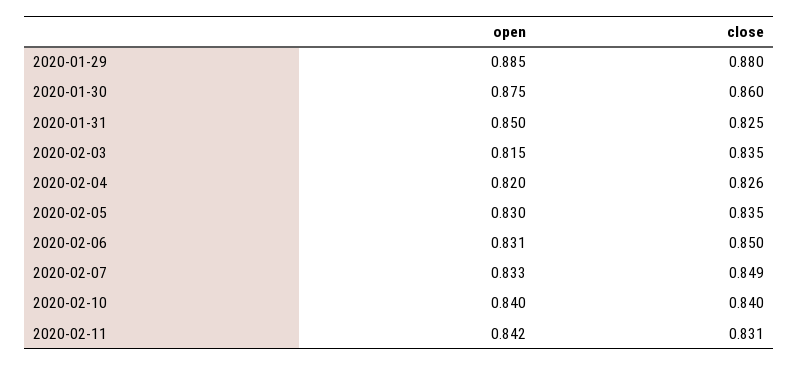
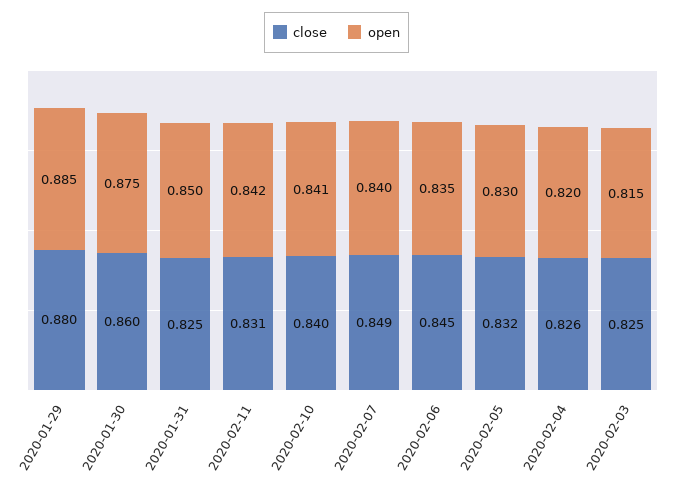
close, 2020-02-03: 0.835 -> 0.825
close, 2020-02-05: 0.835 -> 0.832
open, 2020-02-06: 0.831 -> 0.835
close, 2020-02-06: 0.85 -> 0.845
open, 2020-02-07: 0.833 -> 0.84
open, 2020-02-10: 0.84 -> 0.841

